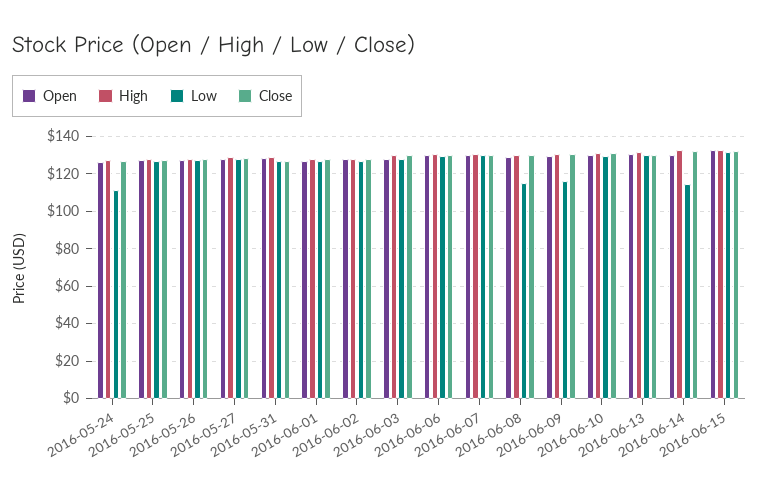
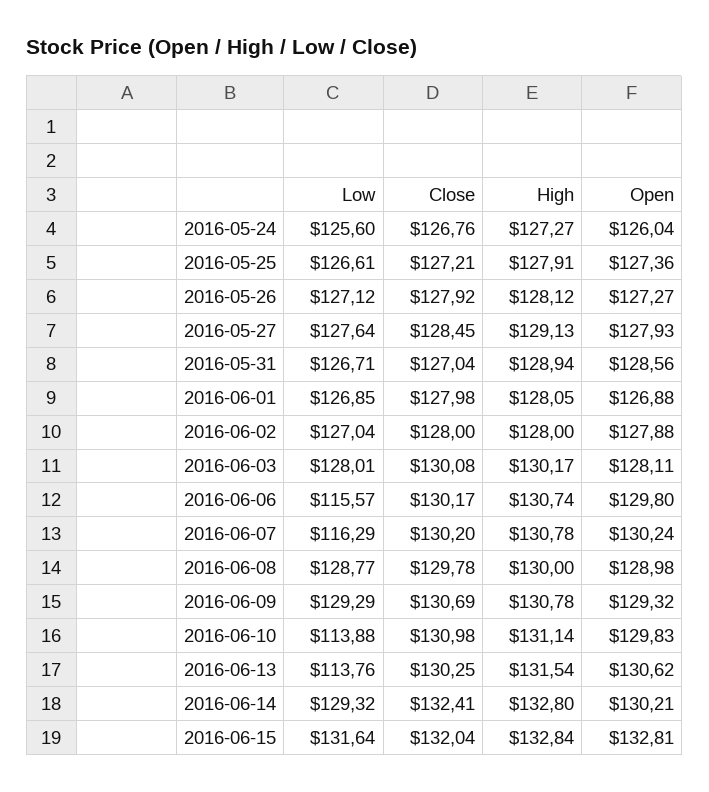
Low, 2016-05-24: 110 -> 125.6
Low, 2016-06-06: 130 -> 115.57
Low, 2016-06-07: 130 -> 116.29
Low, 2016-06-08: 115 -> 128.77
Low, 2016-06-09: 115 -> 129.29
Low, 2016-06-10: 130 -> 113.88
Low, 2016-06-13: 130 -> 113.76
Low, 2016-06-14: 115 -> 129.32

